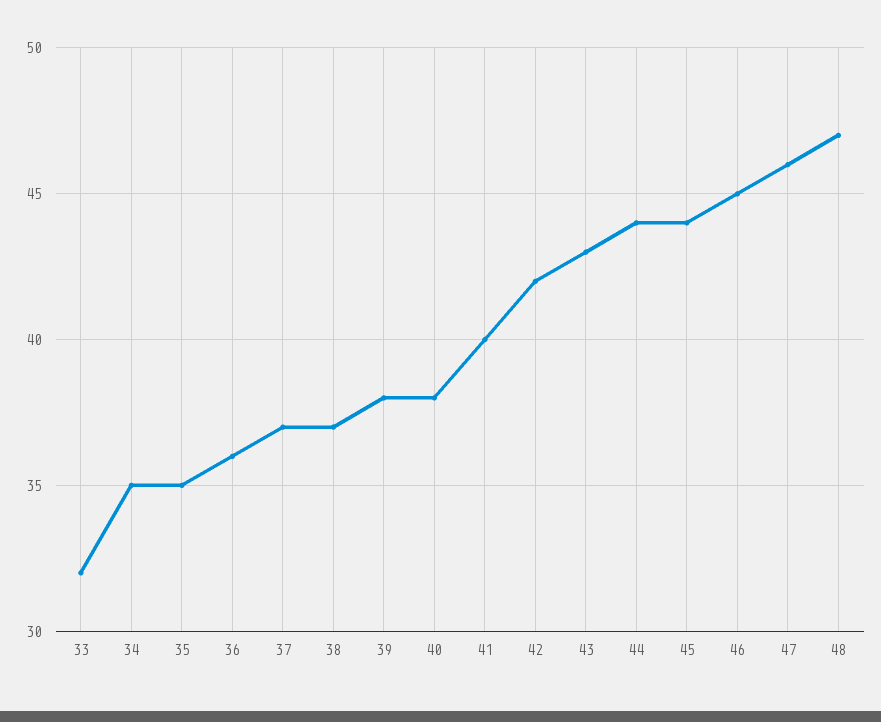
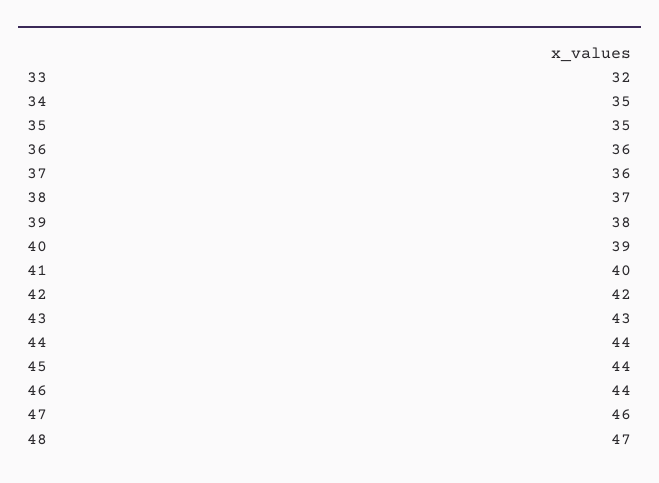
37: 37 -> 36
40: 38 -> 39
46: 45 -> 44

